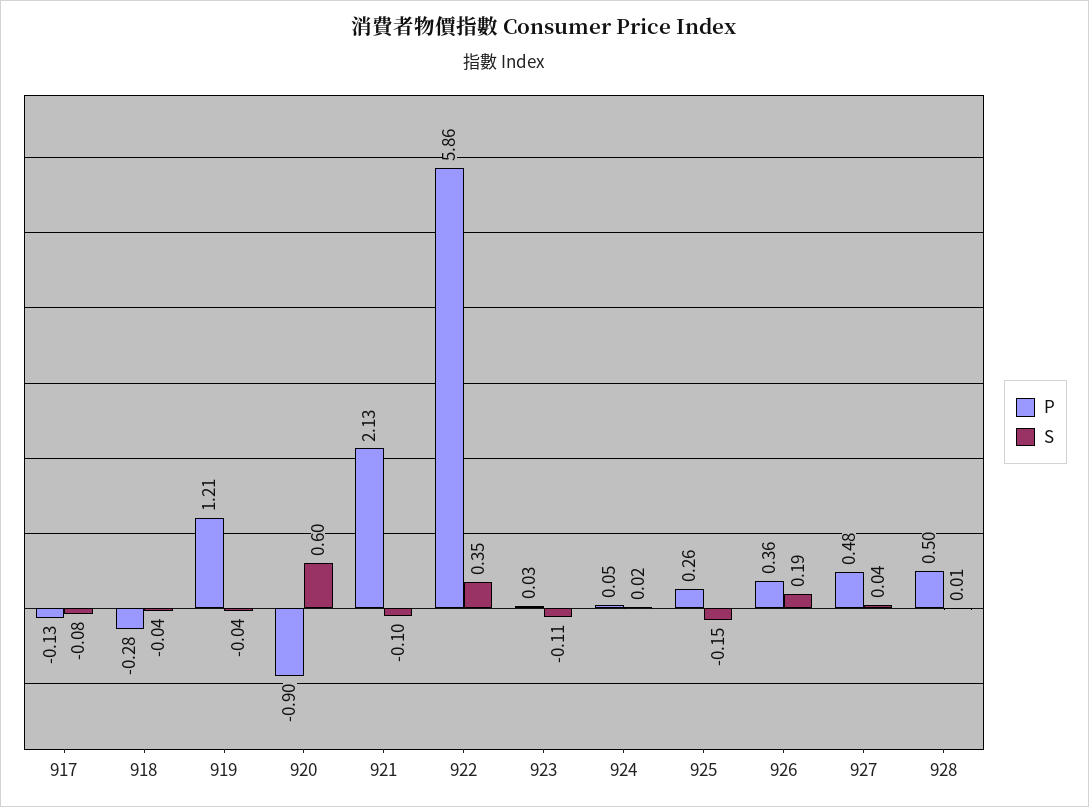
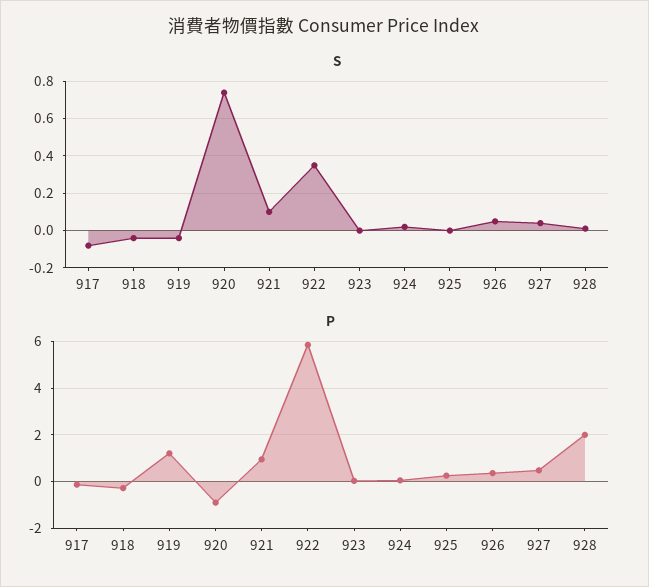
S, 920: 0.6 -> 0.75
P, 921: 2.13 -> 1
S, 921: -0.1 -> 0.1
S, 923: -0.11 -> 0
S, 925: -0.15 -> 0
S, 926: 0.19 -> 0.05
P, 928: 0.5 -> 2

